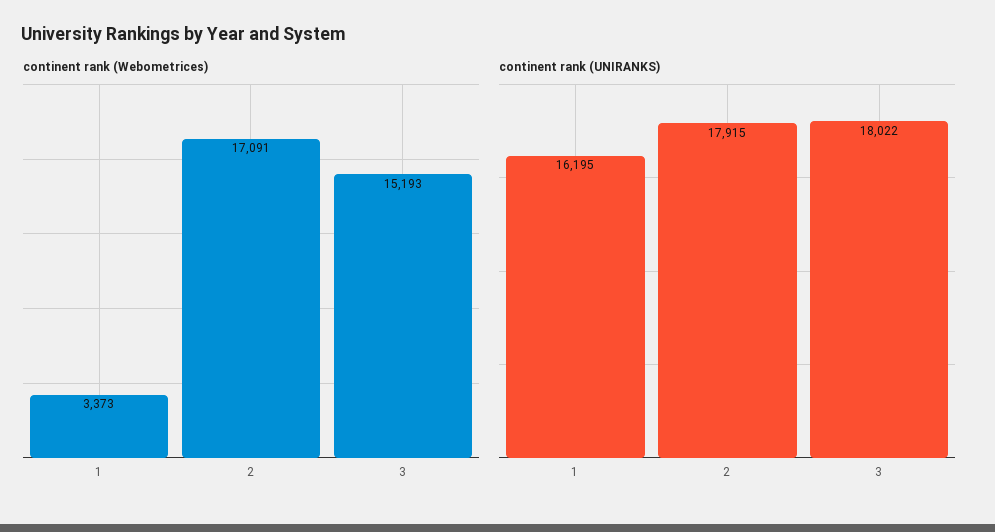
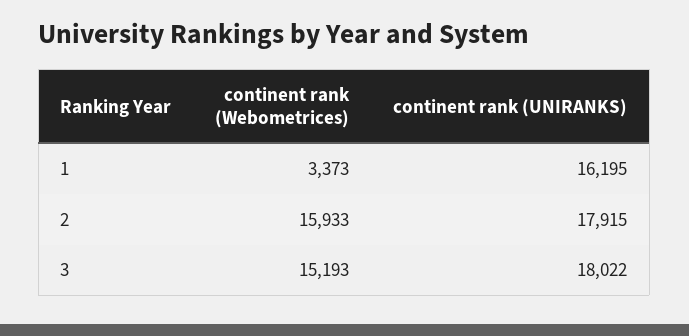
continent rank (Webometrices), 2: 17091 -> 15933

